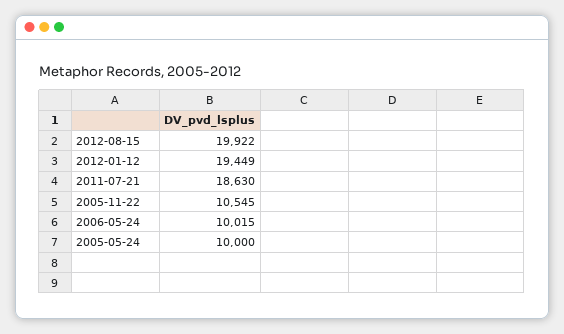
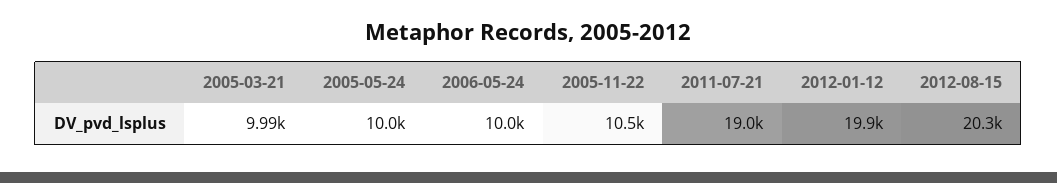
2012-08-15: 19922 -> 20300
2012-01-12: 19449 -> 19900
2011-07-21: 18630 -> 19000
2005-03-21: none -> 9990

